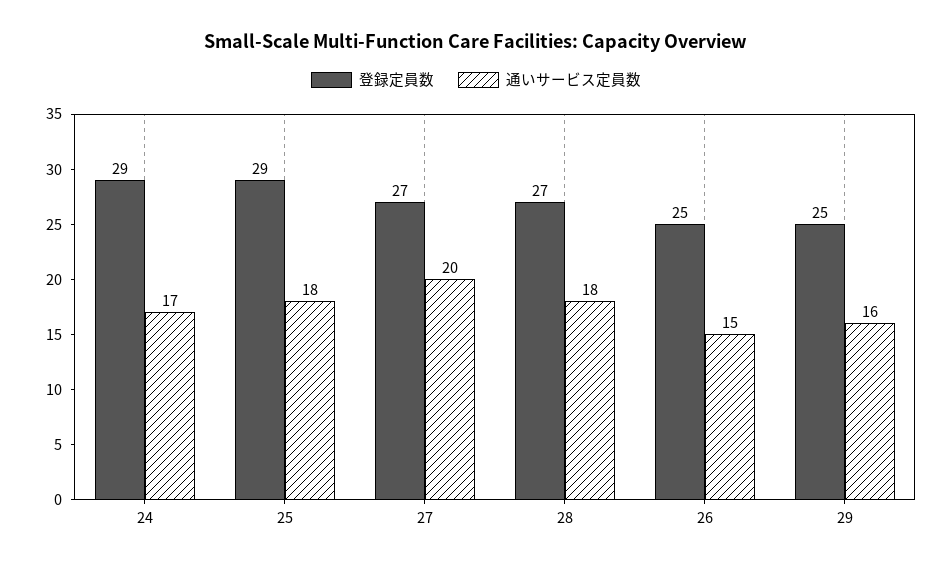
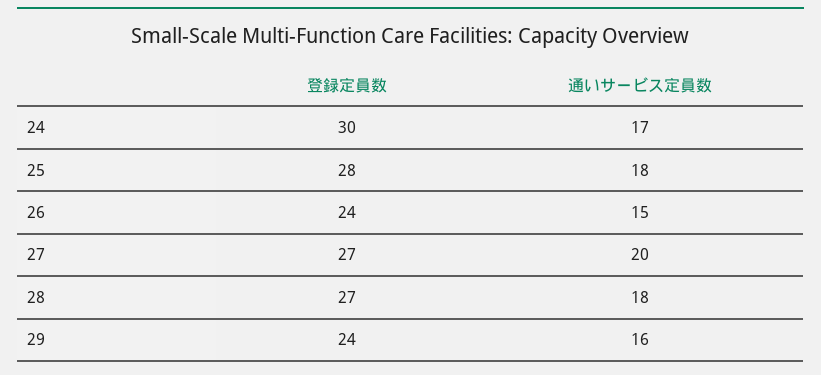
登録定員数, 24: 29 -> 30
登録定員数, 25: 29 -> 28
登録定員数, 26: 25 -> 24
登録定員数, 29: 25 -> 24

